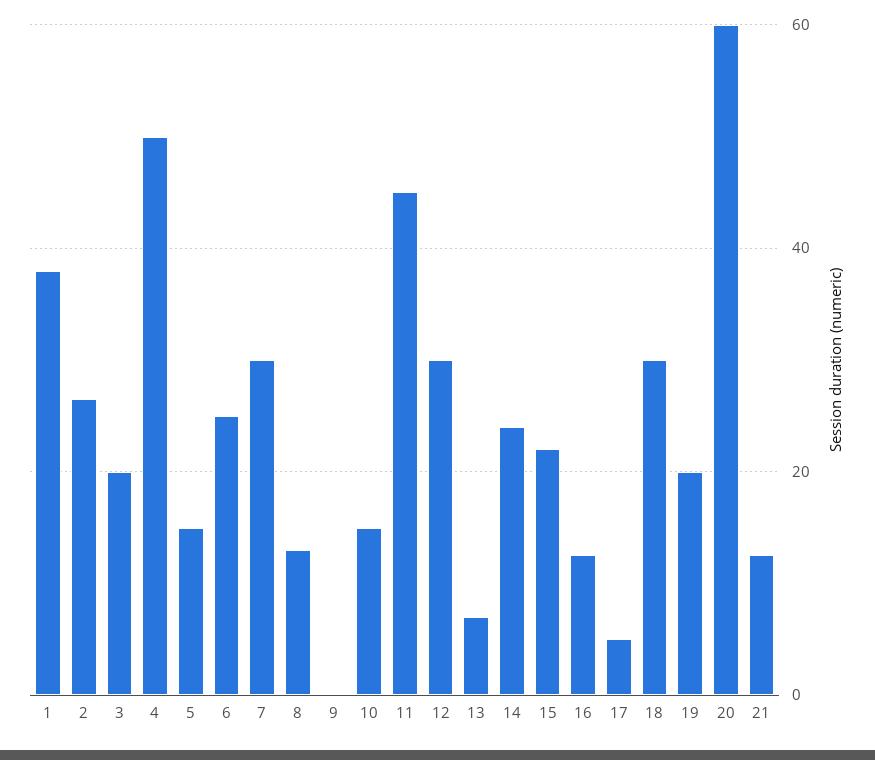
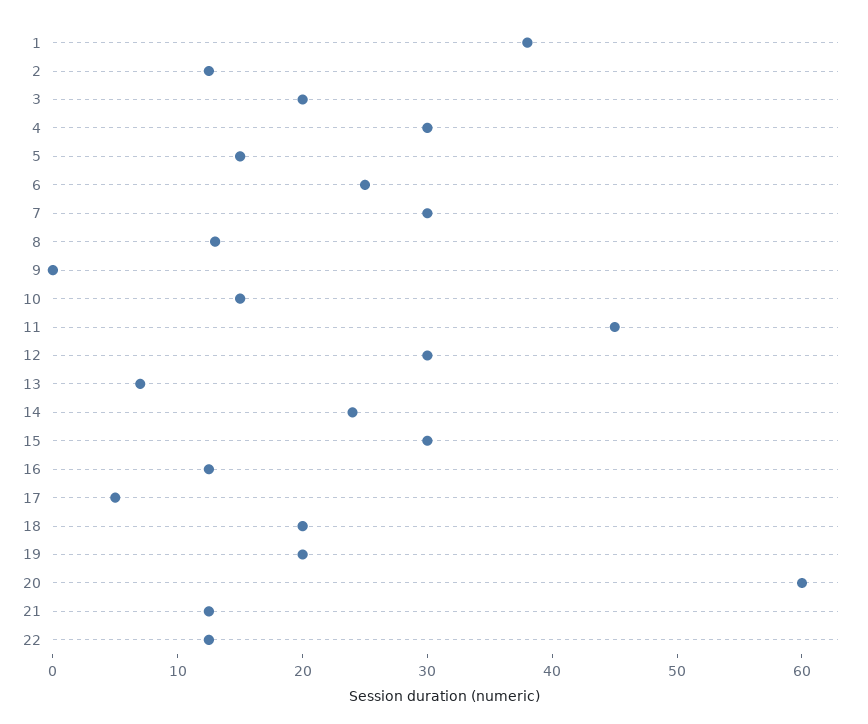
2: 26 -> 12
4: 50 -> 30
15: 22 -> 30
18: 30 -> 20
22: none -> 12

